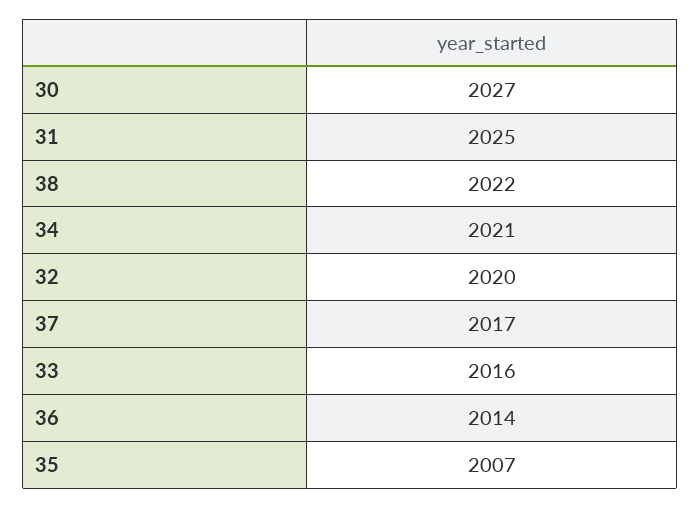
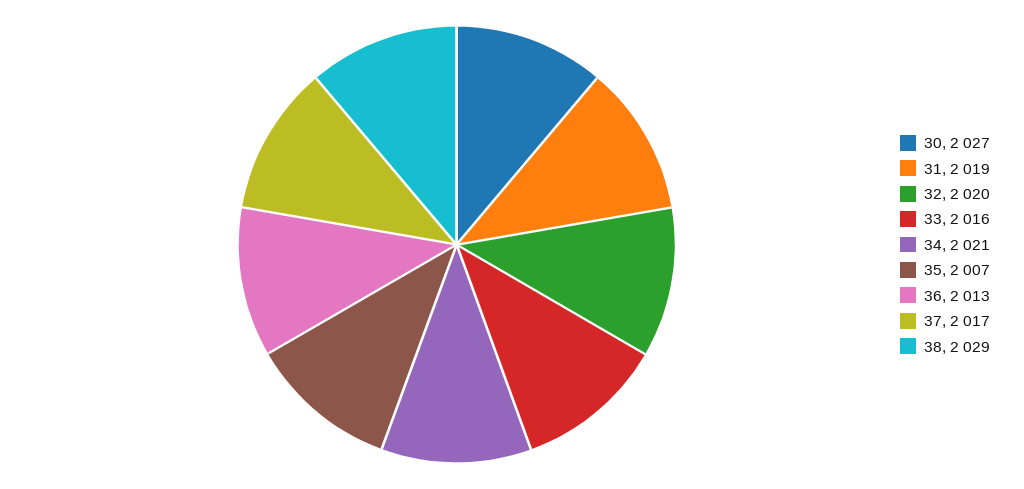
31: 2025 -> 2019
38: 2022 -> 2029
36: 2014 -> 2013

